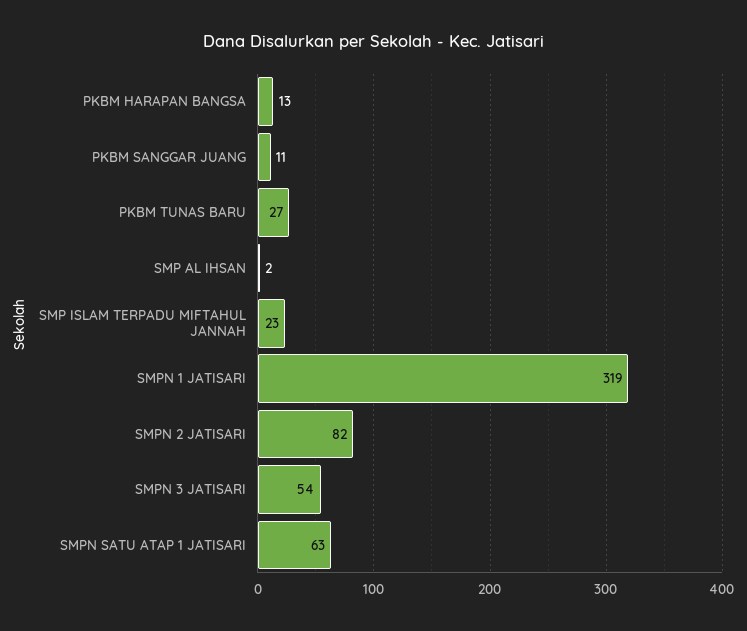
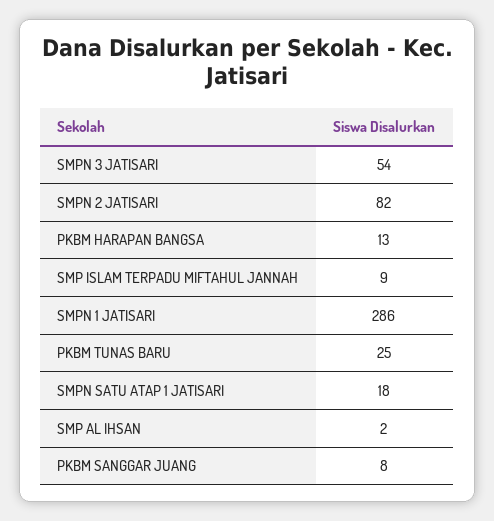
PKBM SANGGAR JUANG: 11 -> 8
PKBM TUNAS BARU: 27 -> 25
SMP ISLAM TERPADU MIFTAHUL JANNAH: 23 -> 9
SMPN 1 JATISARI: 319 -> 286
SMPN SATU ATAP 1 JATISARI: 63 -> 18

